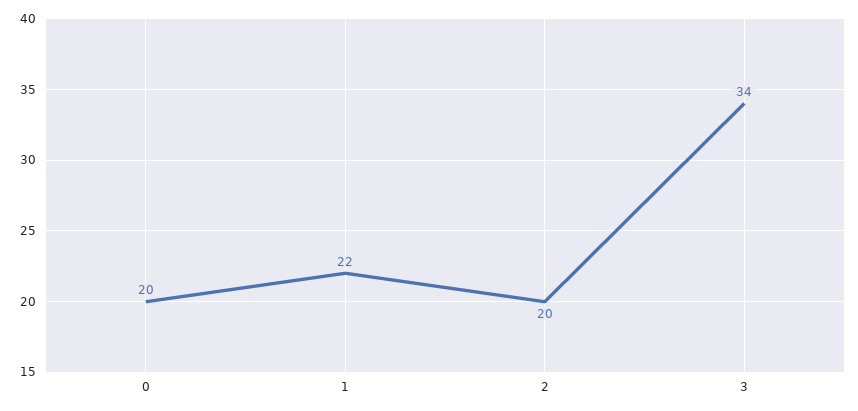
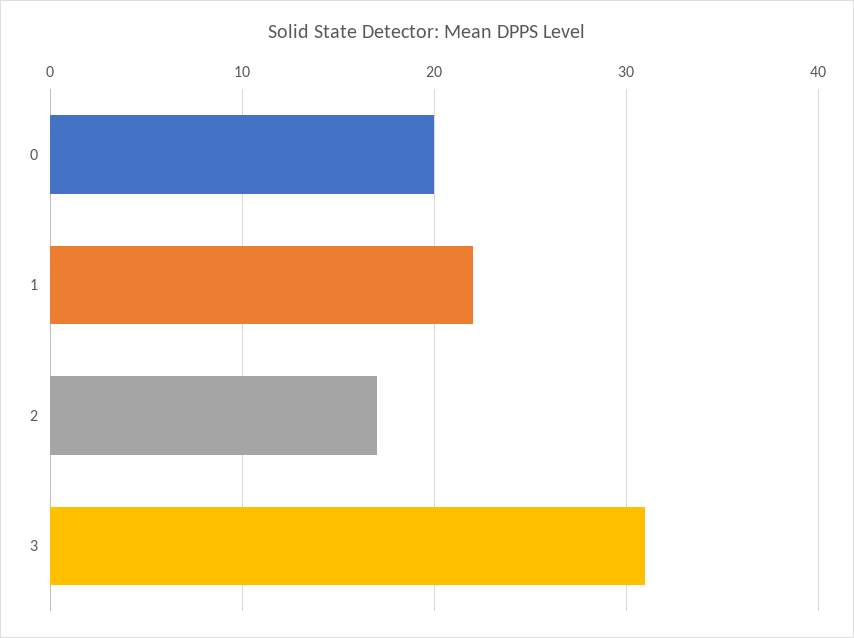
2: 20 -> 17
3: 34 -> 31

